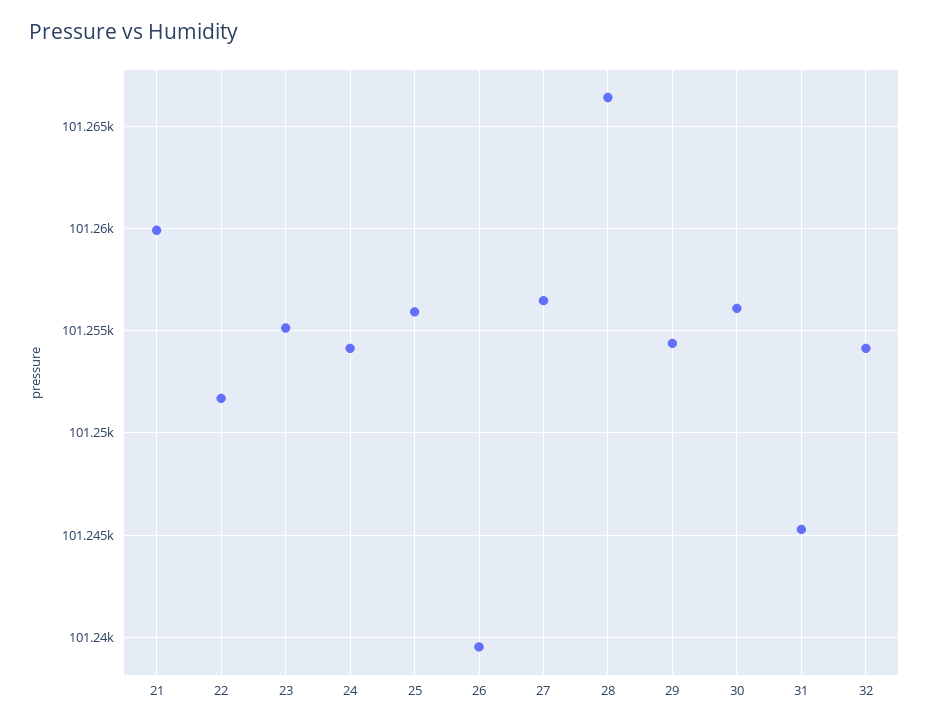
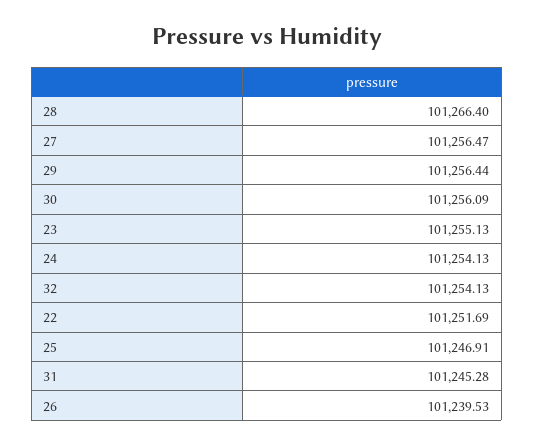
21: 101260 -> none
25: 101256 -> 101246.91
29: 101254.5 -> 101256.44

